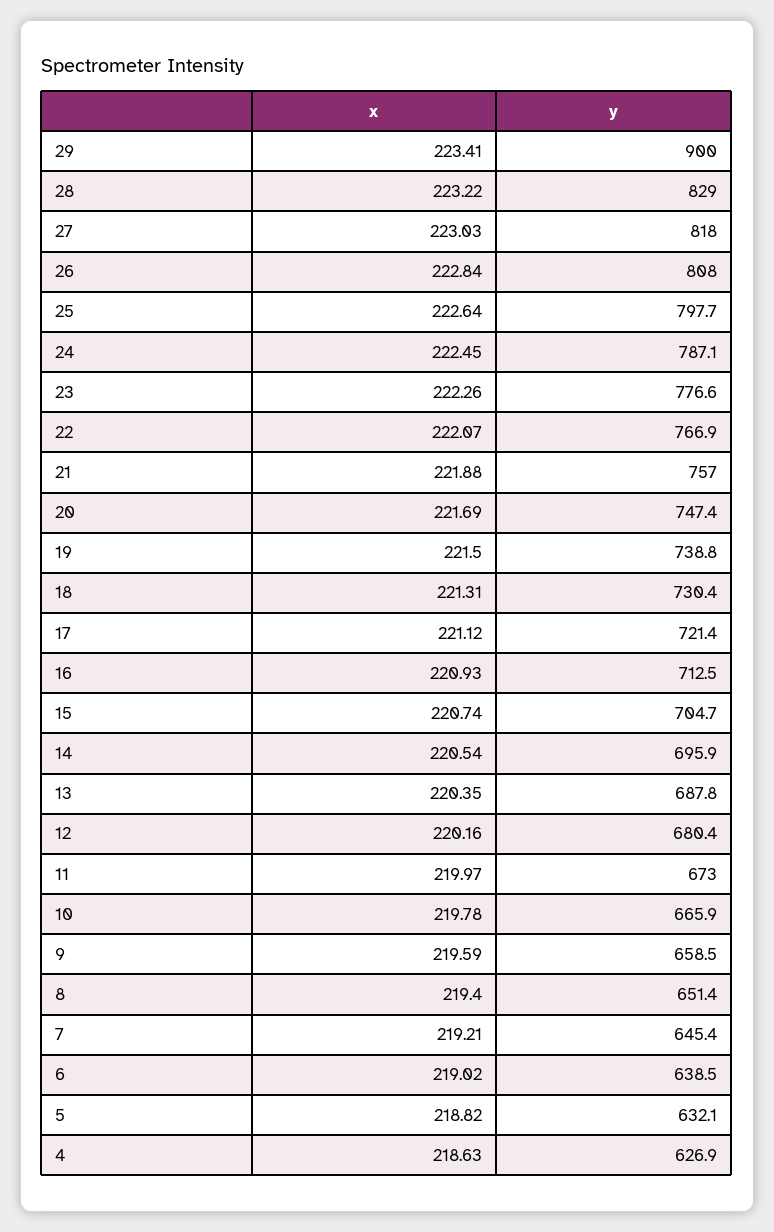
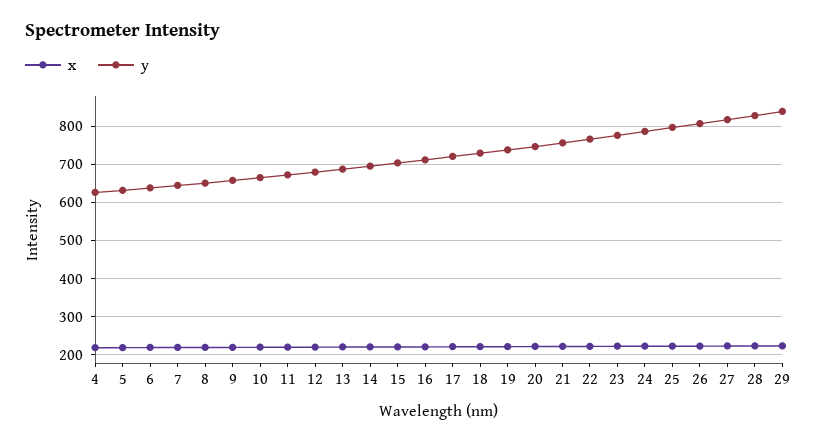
y, 29: 900 -> 840

